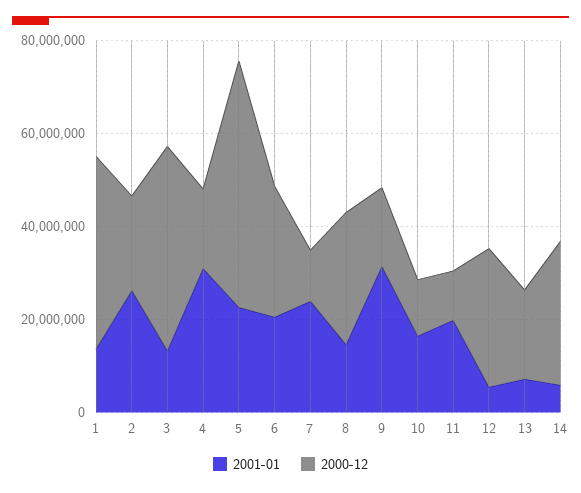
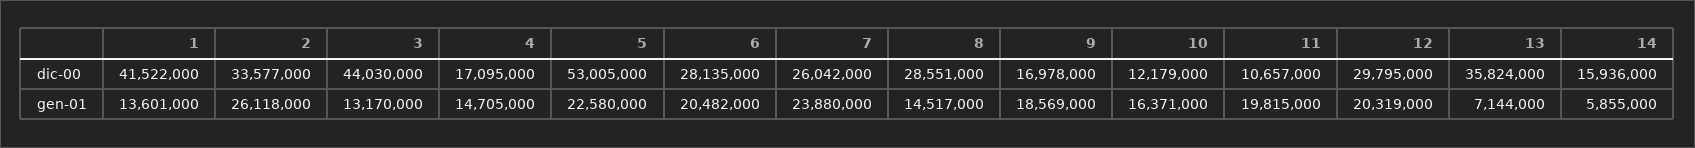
2000-12, 2: 20000000 -> 33577000
2001-01, 4: 30000000 -> 14705000
2000-12, 7: 10000000 -> 26042000
2001-01, 9: 30000000 -> 18569000
2001-01, 12: 5000000 -> 20319000
2000-12, 13: 20000000 -> 35824000
2000-12, 14: 30000000 -> 15936000

